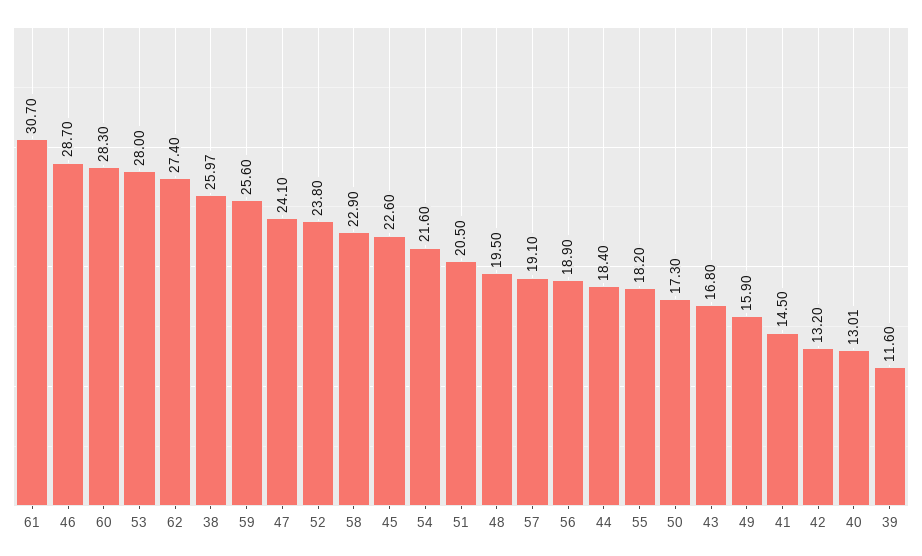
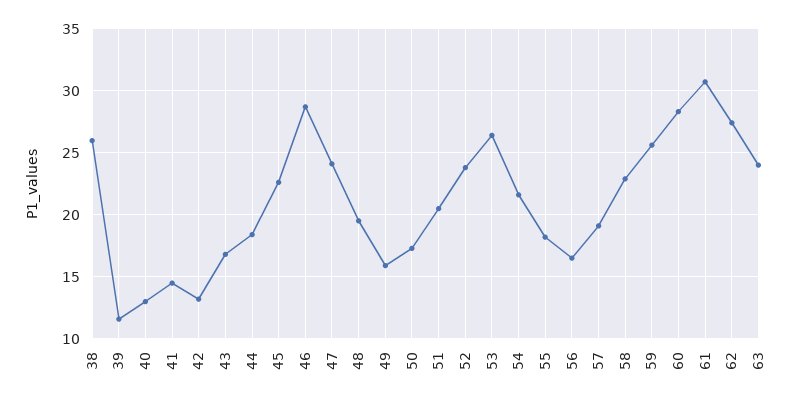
53: 28 -> 26.5
56: 18.9 -> 16.5
63: none -> 24

